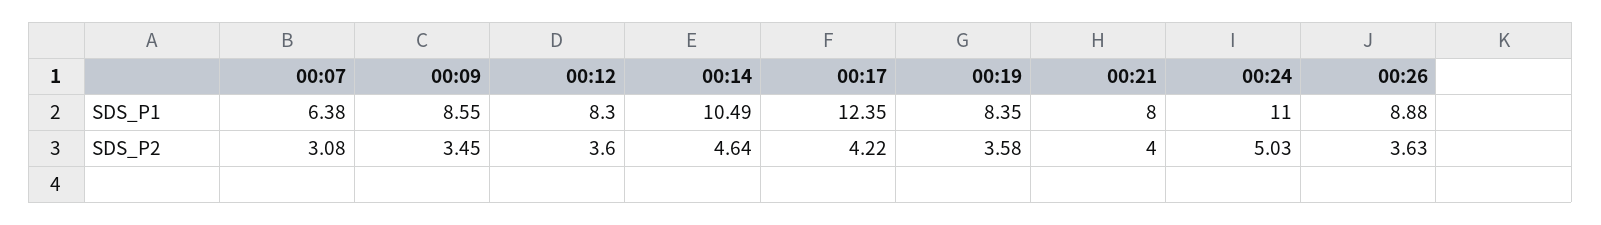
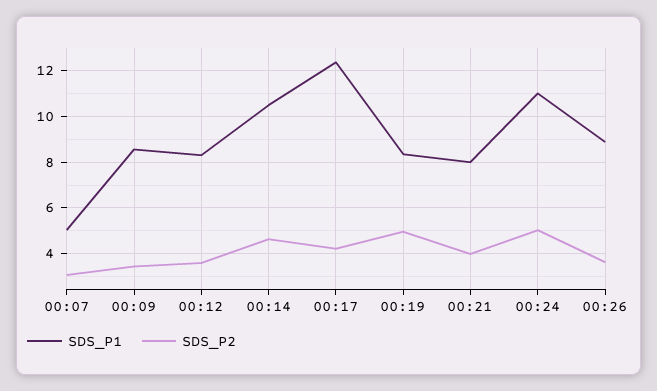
SDS_P1, 00:07: 6.38 -> 5
SDS_P2, 00:19: 3.58 -> 5

